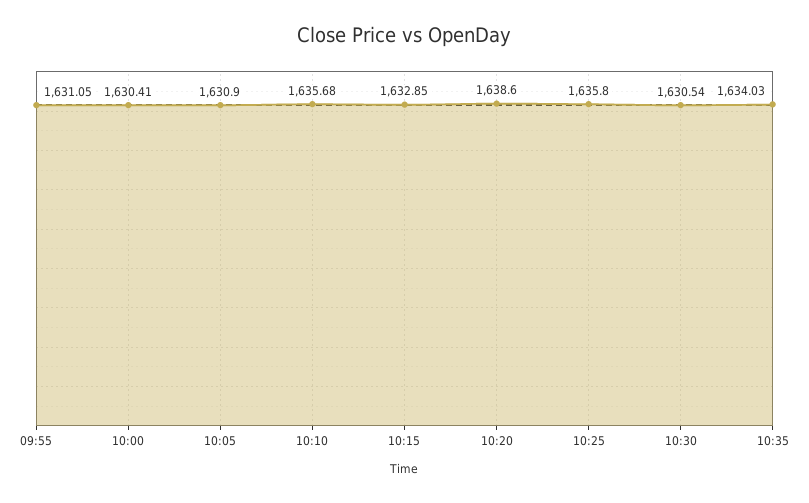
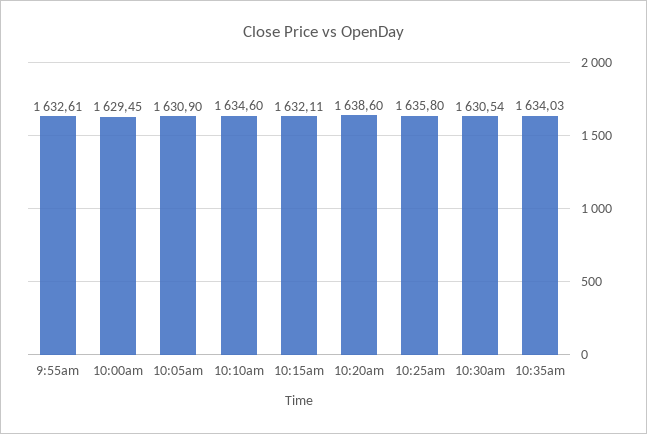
09:55: 1631.05 -> 1632.61
10:00: 1630.41 -> 1629.45
10:10: 1635.68 -> 1634.6
10:15: 1632.85 -> 1632.11

